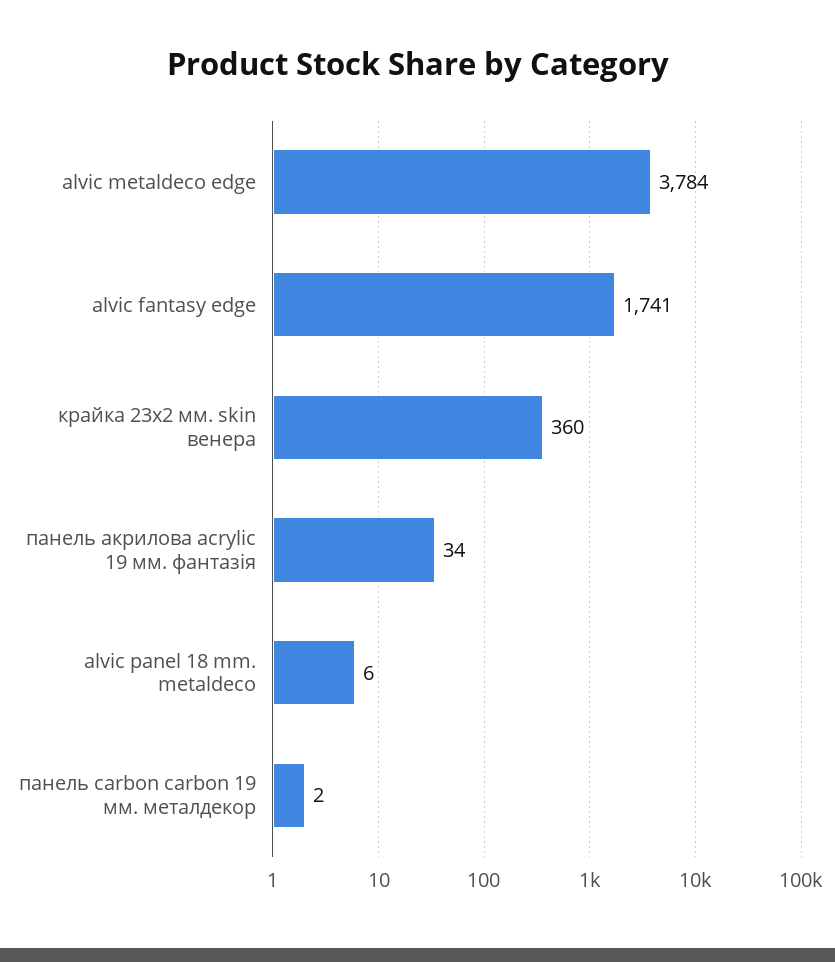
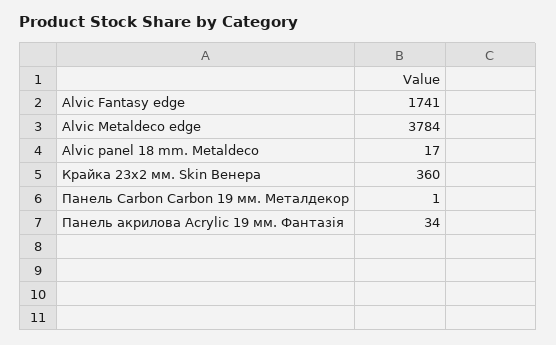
alvic panel 18 mm. metaldeco: 6 -> 17
панель carbon carbon 19 мм. металдекор: 2 -> 1

